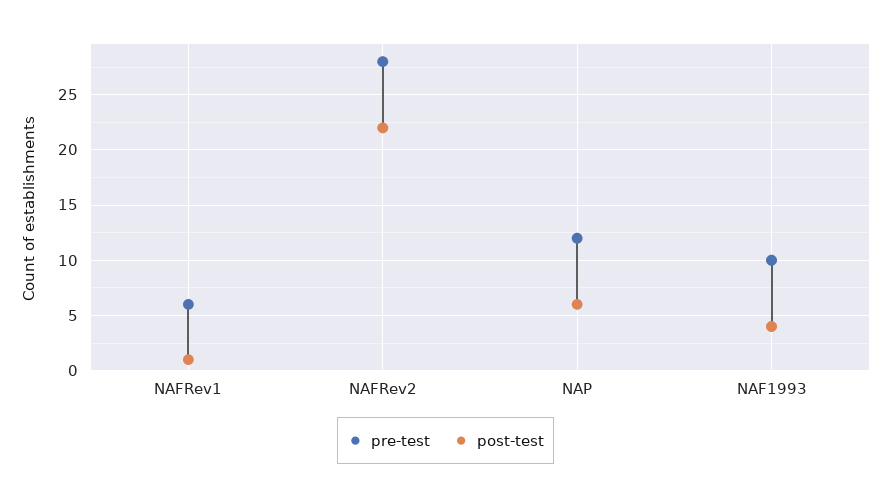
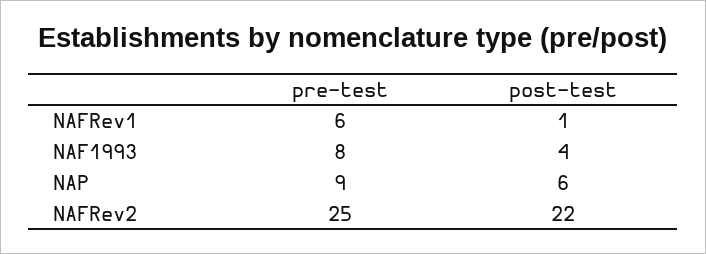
pre-test, NAFRev2: 28 -> 25
pre-test, NAP: 12 -> 9
pre-test, NAF1993: 10 -> 8

